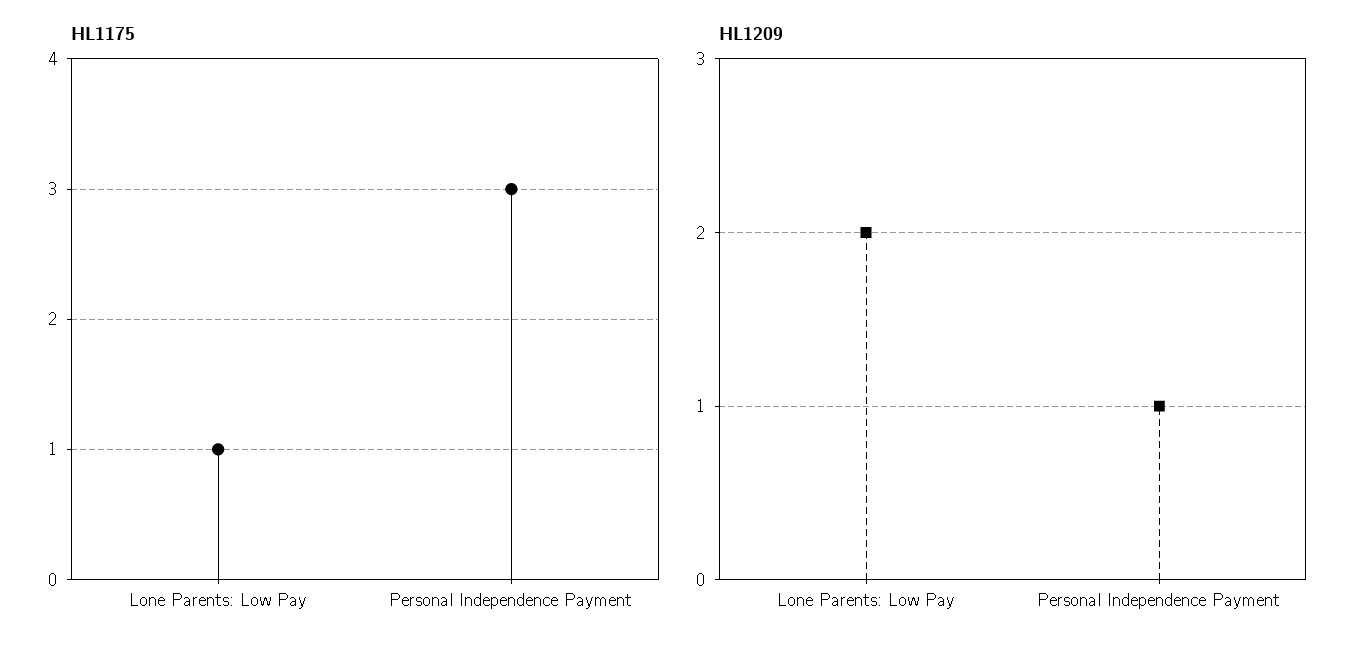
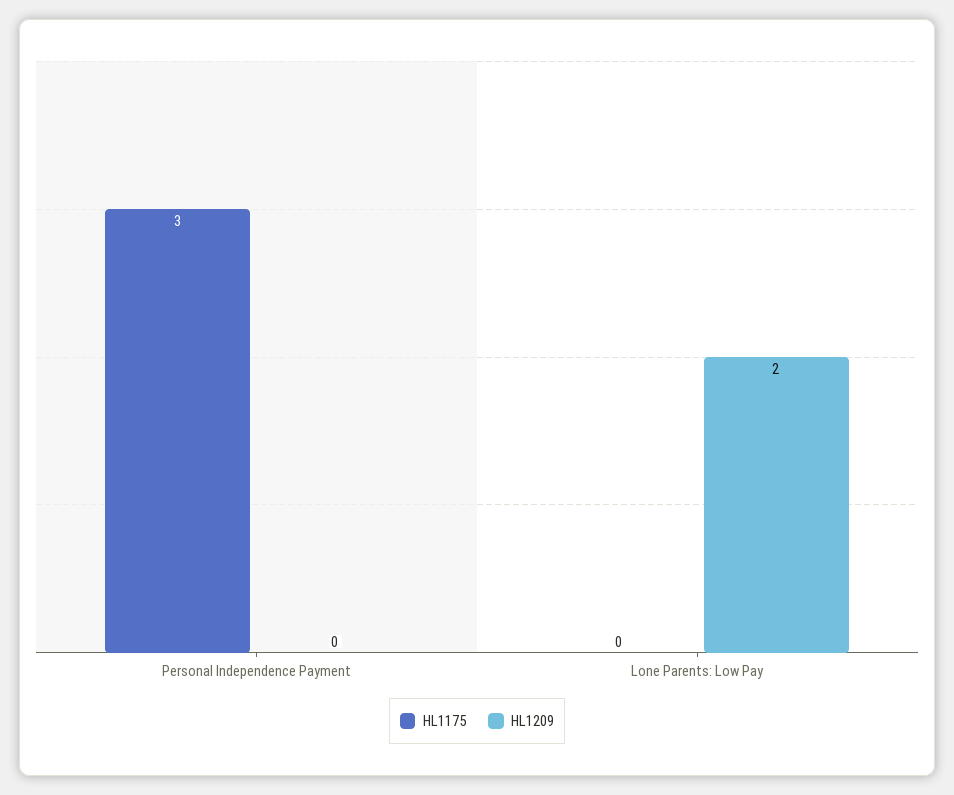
HL1175, Lone Parents: Low Pay: 1 -> 0
HL1209, Personal Independence Payment: 1 -> 0

